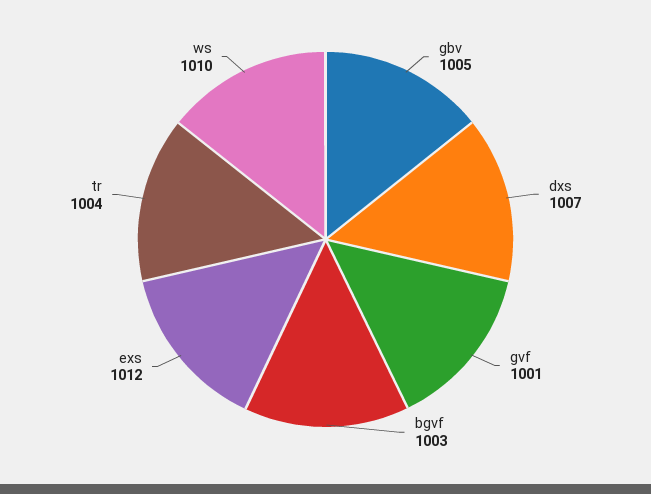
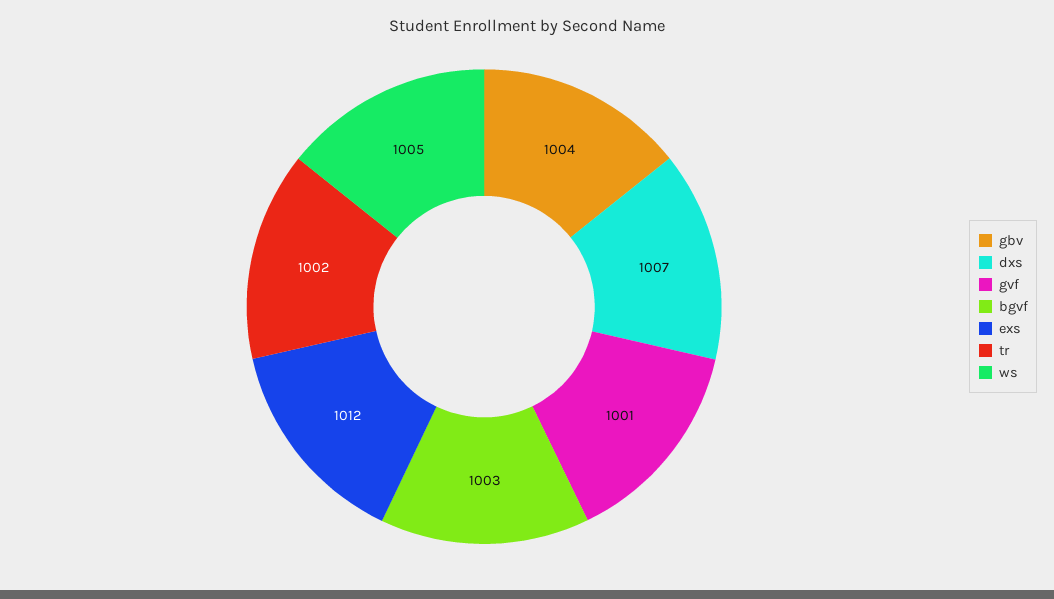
gbv: 1005 -> 1004
tr: 1004 -> 1002
ws: 1010 -> 1005

